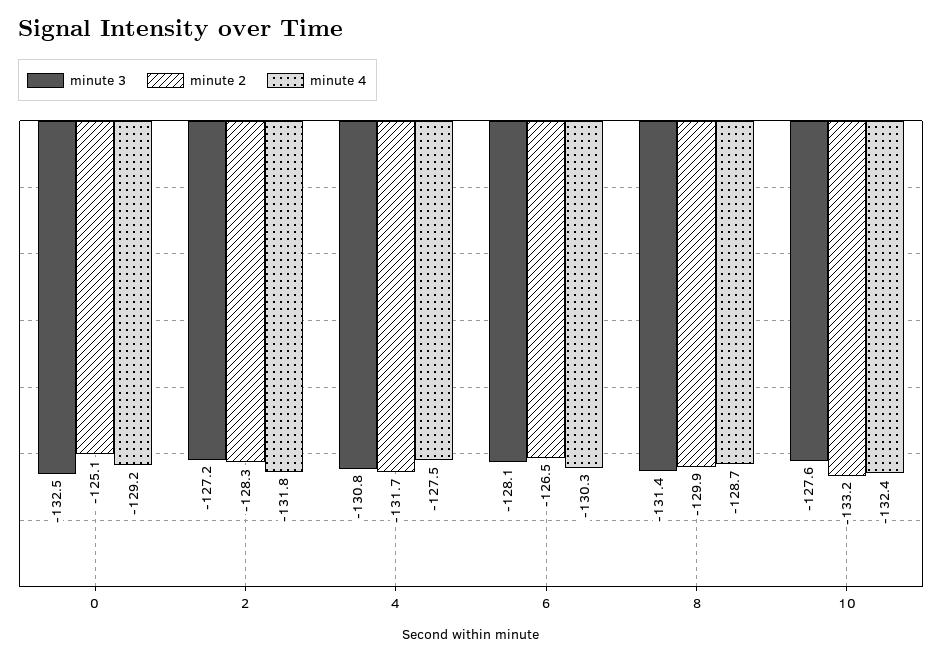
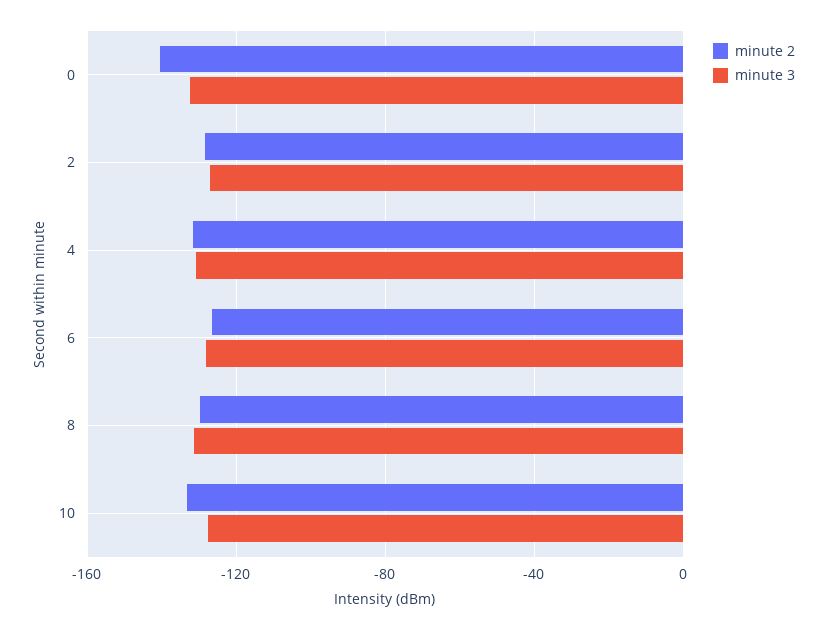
minute 2, 0: -125.1 -> -140
minute 4, 0: -129.2 -> none
minute 4, 2: -131.8 -> none
minute 4, 4: -127.5 -> none
minute 4, 6: -130.3 -> none
minute 4, 8: -128.7 -> none
minute 4, 10: -132.4 -> none

